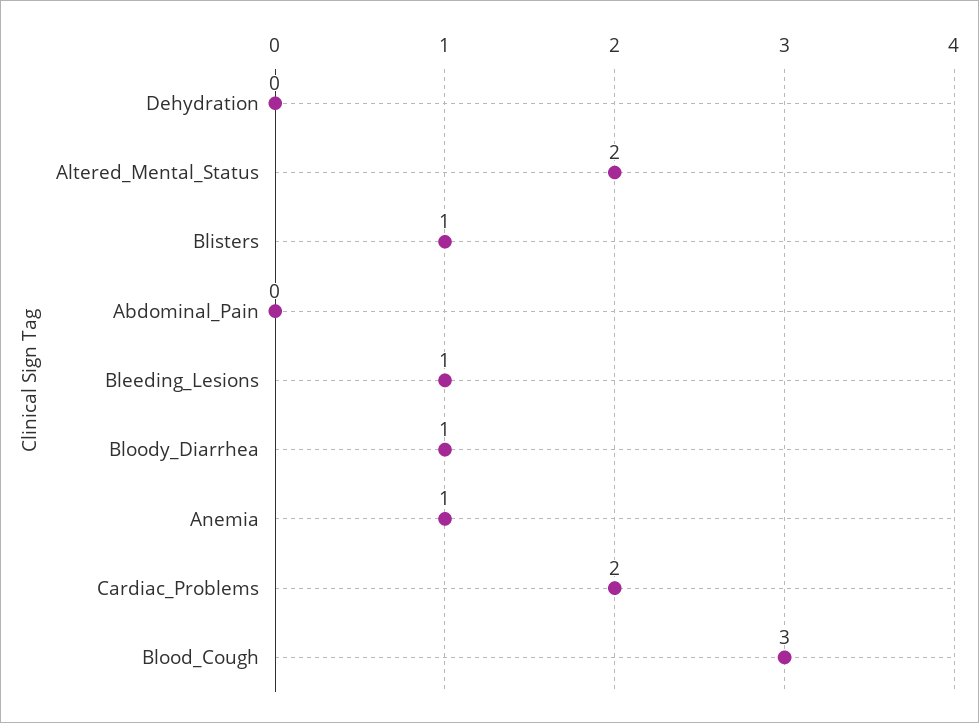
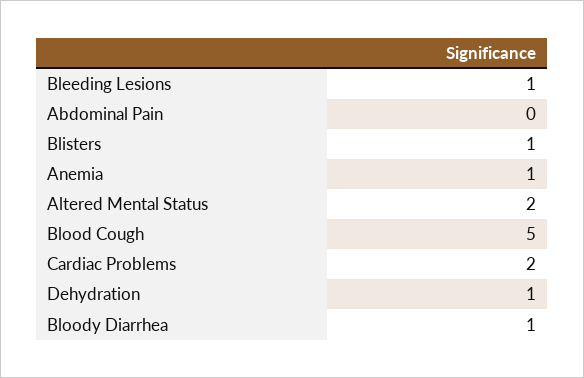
Dehydration: 0 -> 1
Blood_Cough: 3 -> 5

